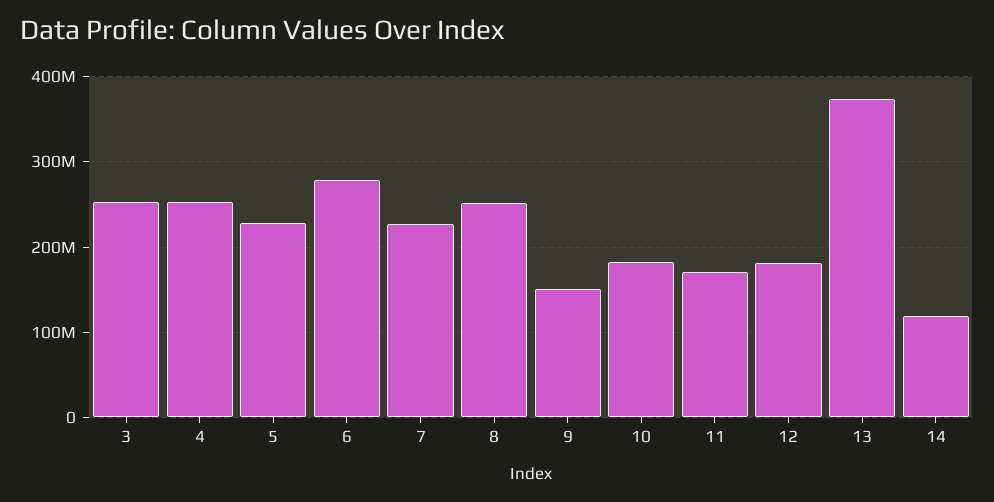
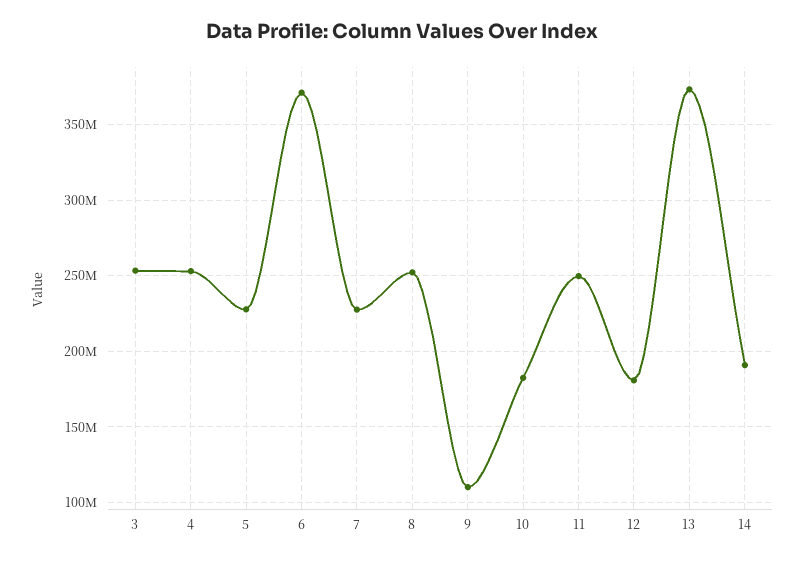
6: 280000000 -> 370000000
9: 150000000 -> 110000000
11: 170000000 -> 250000000
14: 120000000 -> 190000000

